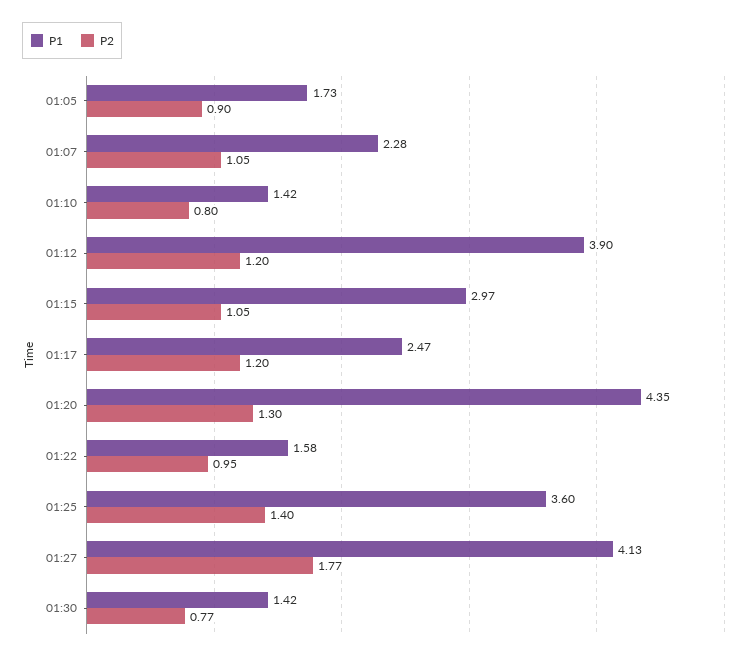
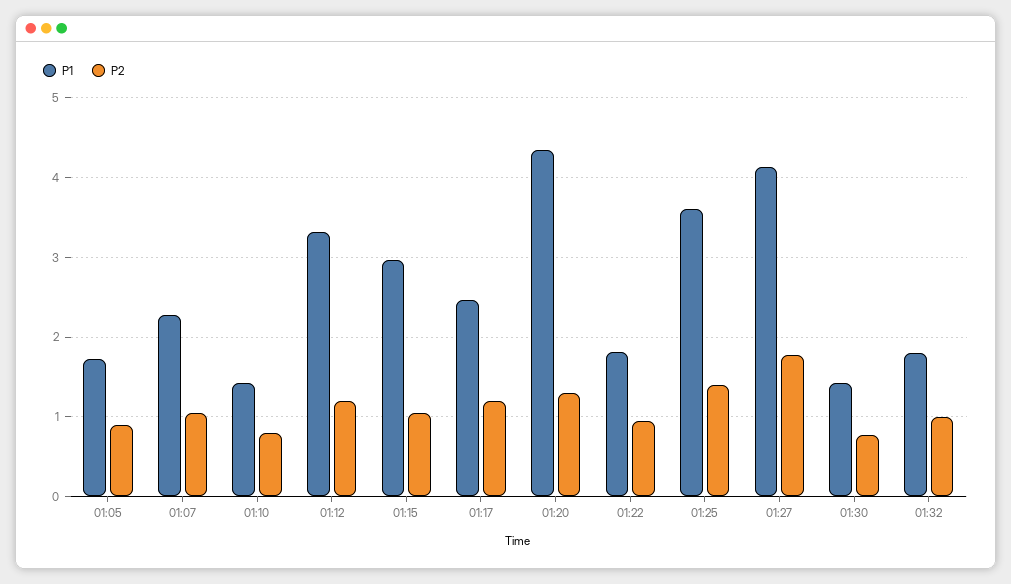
P1, 01:12: 3.9 -> 3.3
P1, 01:22: 1.58 -> 1.8
P1, 01:32: none -> 1.8
P2, 01:32: none -> 1

